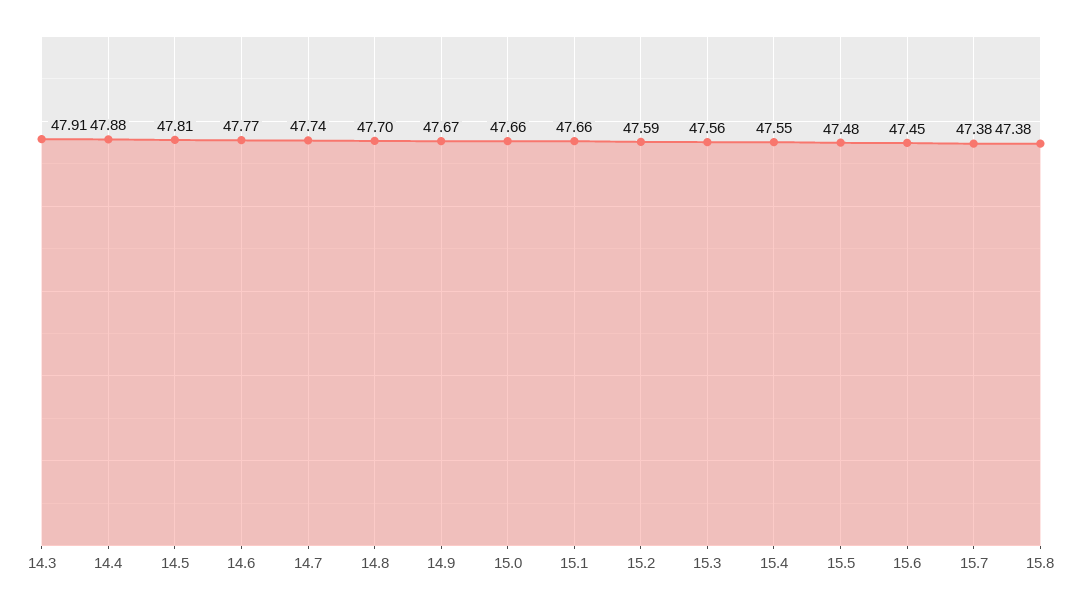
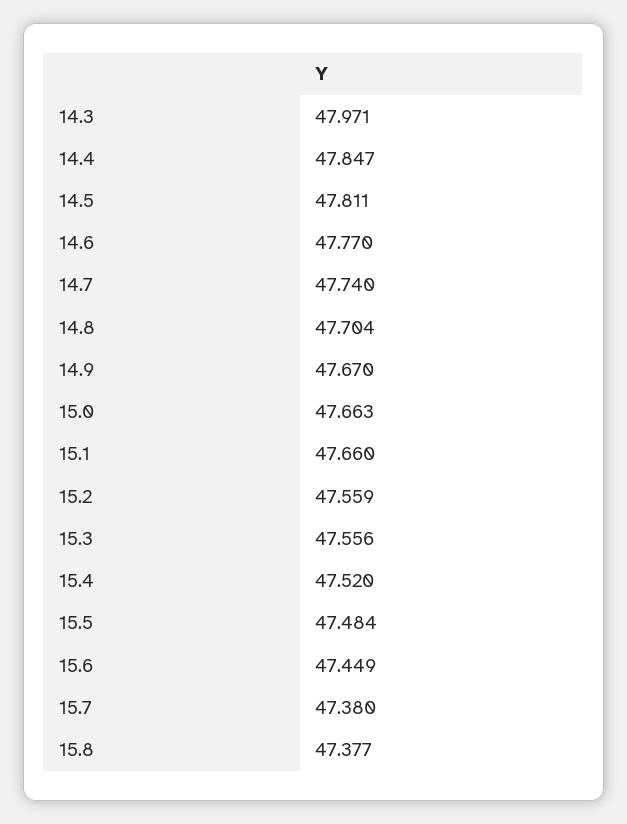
14.3: 47.91 -> 47.971
14.4: 47.88 -> 47.847
15.2: 47.59 -> 47.559
15.4: 47.55 -> 47.52

